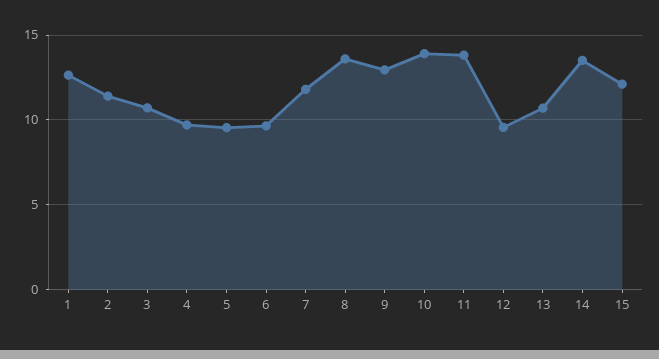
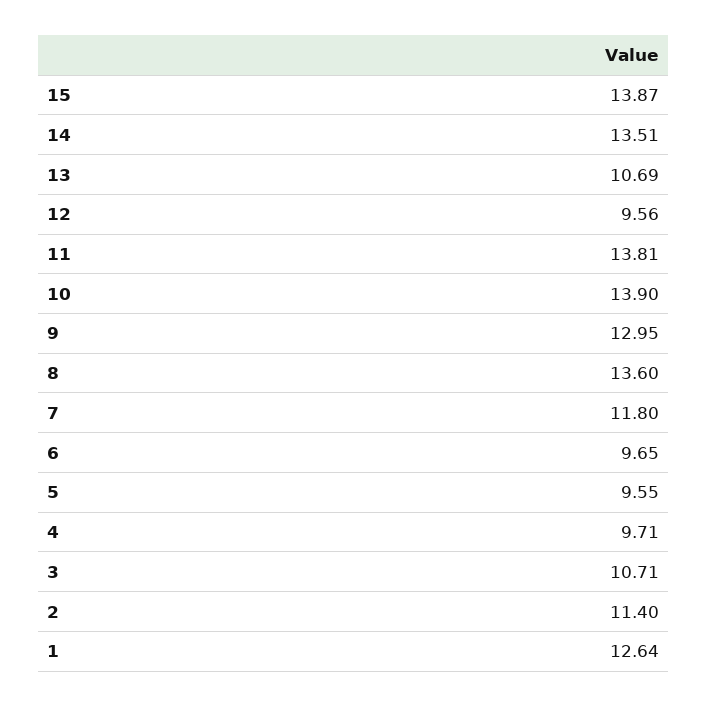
15: 12 -> 13.87

